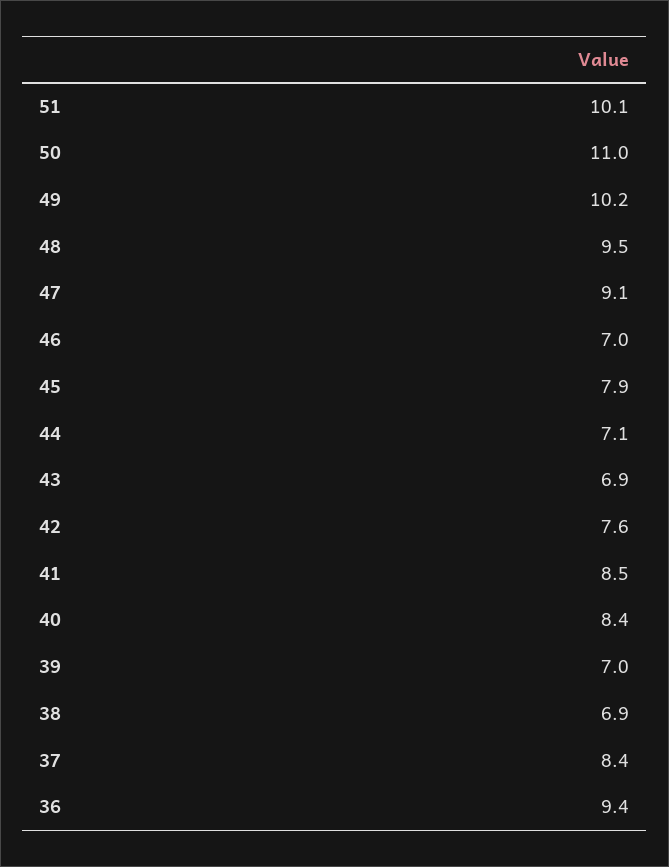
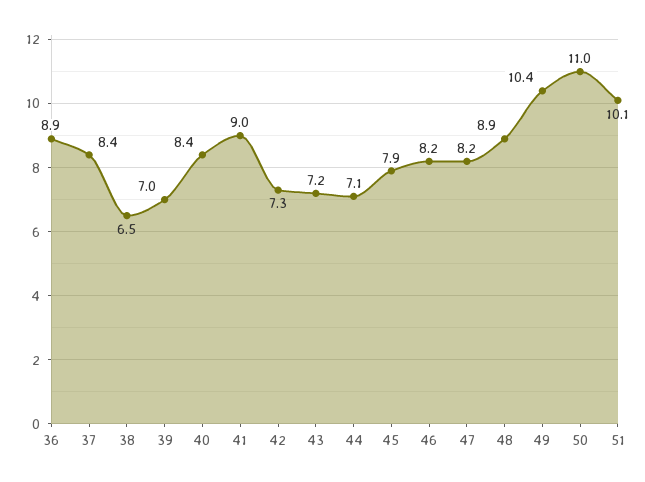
49: 10.2 -> 10.4
48: 9.5 -> 8.9
47: 9.1 -> 8.2
46: 7 -> 8.2
43: 6.9 -> 7.2
42: 7.6 -> 7.3
41: 8.5 -> 9
38: 6.9 -> 6.5
36: 9.4 -> 8.9

